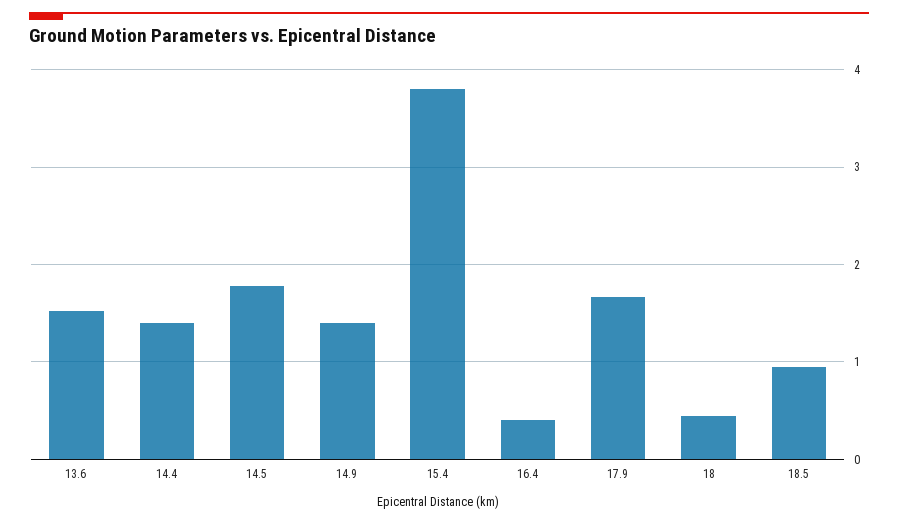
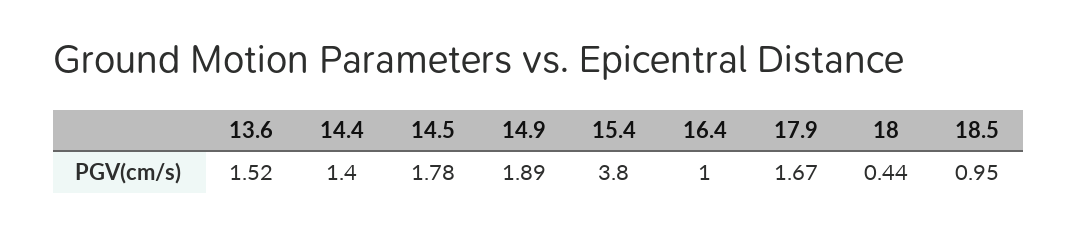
14.9: 1.4 -> 1.89
16.4: 0.4 -> 1

